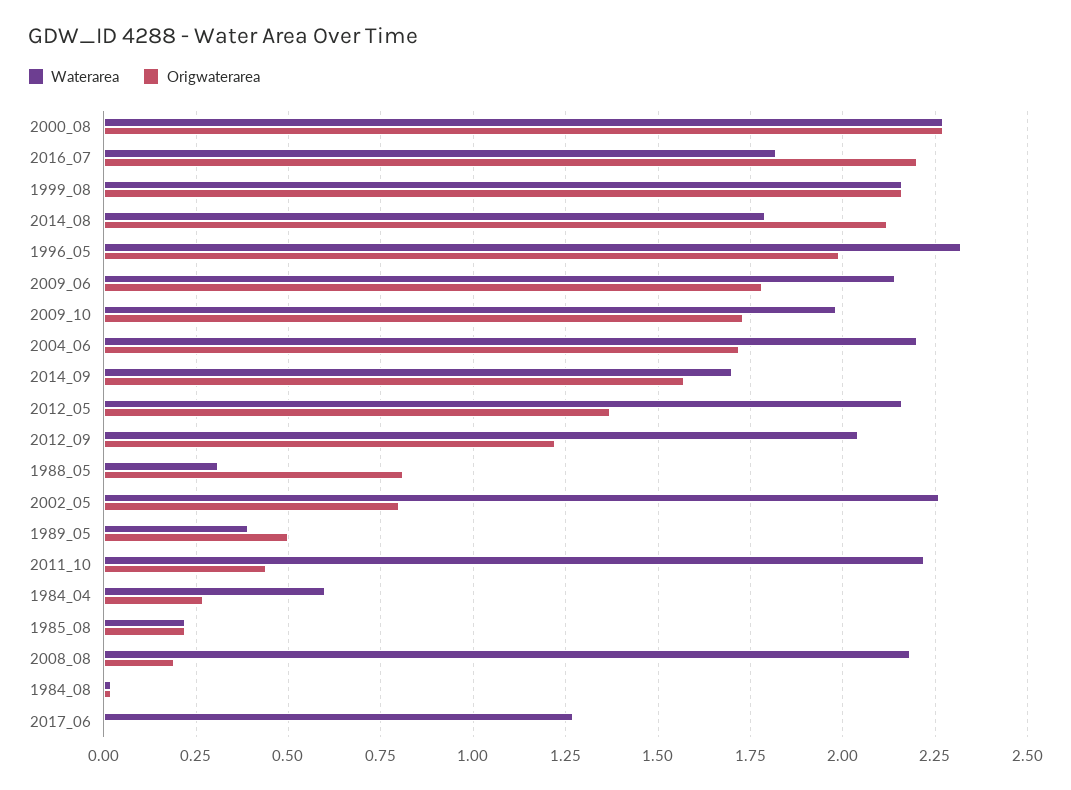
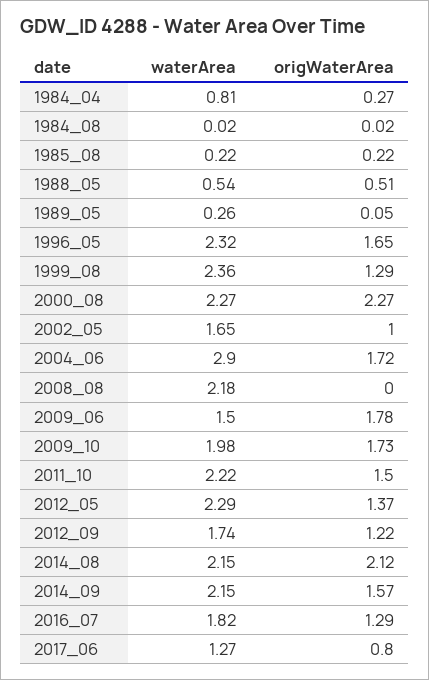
Origwaterarea, 2016_07: 2.2 -> 1.29
Waterarea, 1999_08: 2.15 -> 2.36
Origwaterarea, 1999_08: 2.15 -> 1.29
Waterarea, 2014_08: 1.8 -> 2.15
Origwaterarea, 1996_05: 2 -> 1.65
Waterarea, 2009_06: 2.15 -> 1.5
Waterarea, 2004_06: 2.2 -> 2.9
Waterarea, 2014_09: 1.7 -> 2.15
Waterarea, 2012_05: 2.15 -> 2.29
Waterarea, 2012_09: 2.05 -> 1.74
Waterarea, 1988_05: 0.3 -> 0.54
Origwaterarea, 1988_05: 0.8 -> 0.51
Waterarea, 2002_05: 2.25 -> 1.65
Origwaterarea, 2002_05: 0.8 -> 1
Waterarea, 1989_05: 0.4 -> 0.26
Origwaterarea, 1989_05: 0.5 -> 0.05
Origwaterarea, 2011_10: 0.45 -> 1.5
Waterarea, 1984_04: 0.6 -> 0.81
Origwaterarea, 2008_08: 0.2 -> 0
Origwaterarea, 2017_06: 0 -> 0.8

